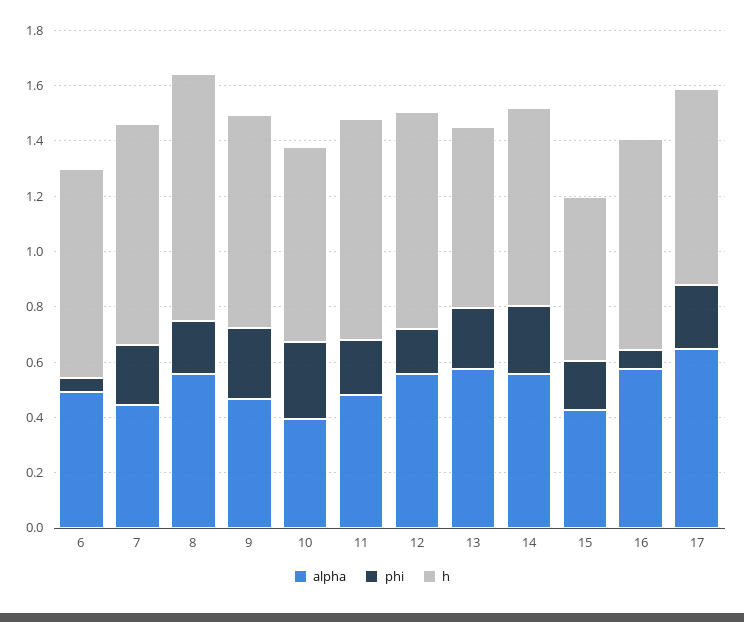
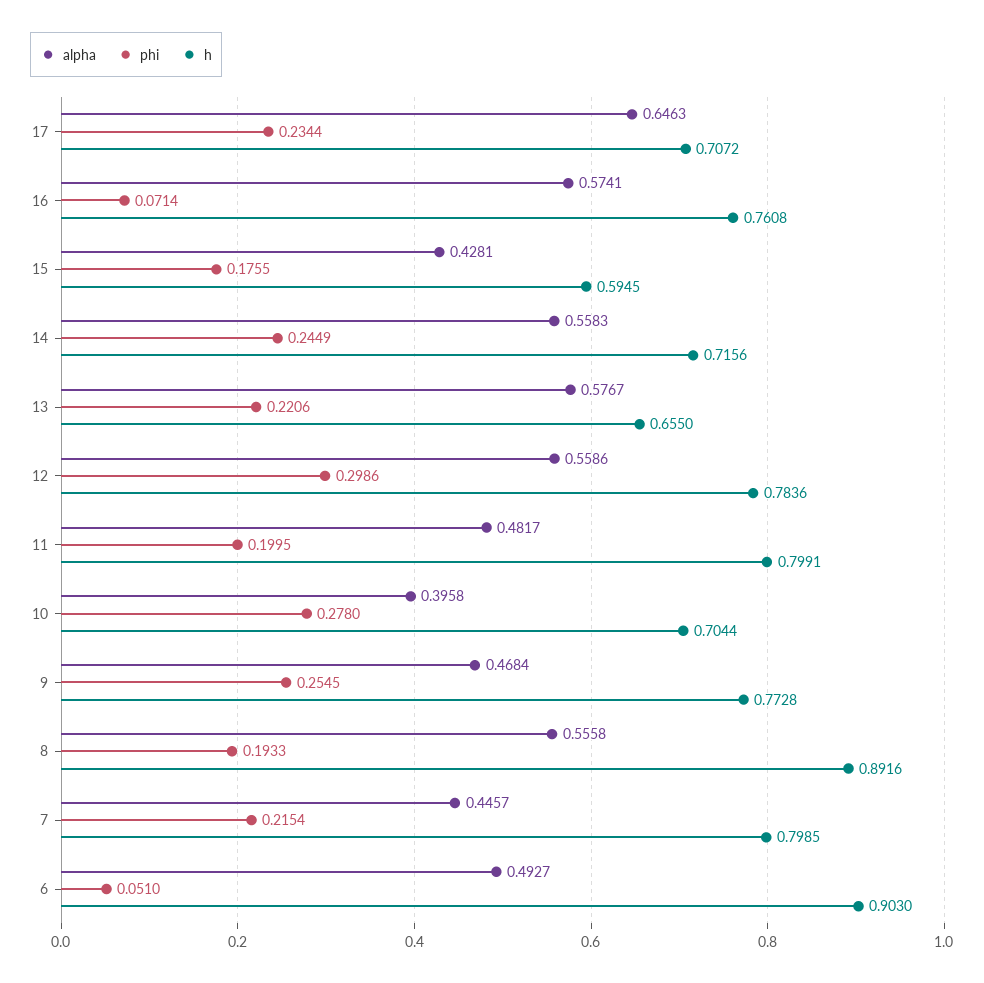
h, 6: 0.75 -> 0.903
phi, 12: 0.15 -> 0.2986

